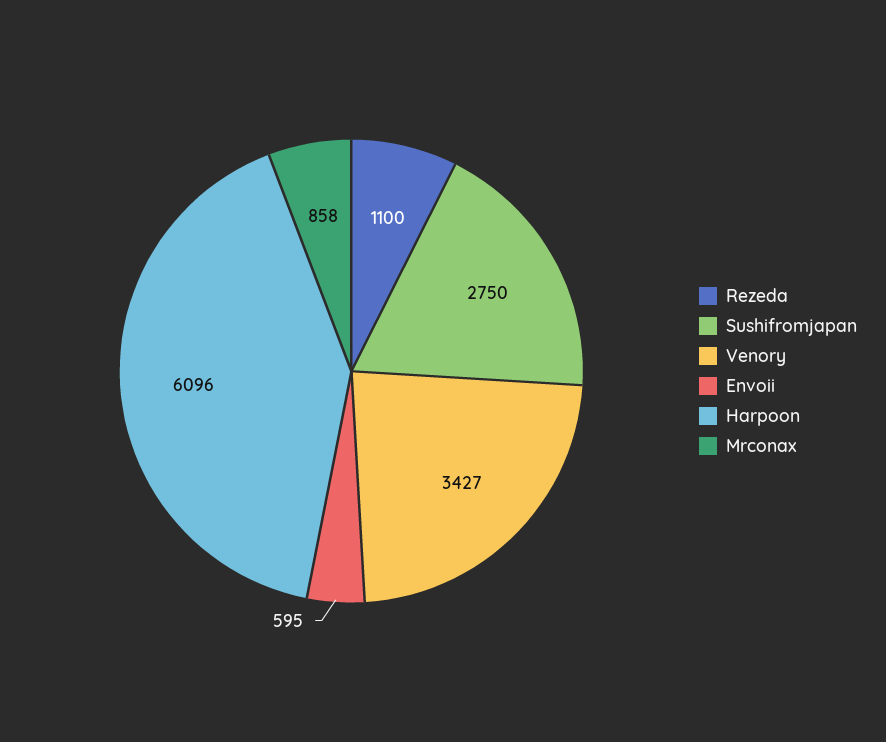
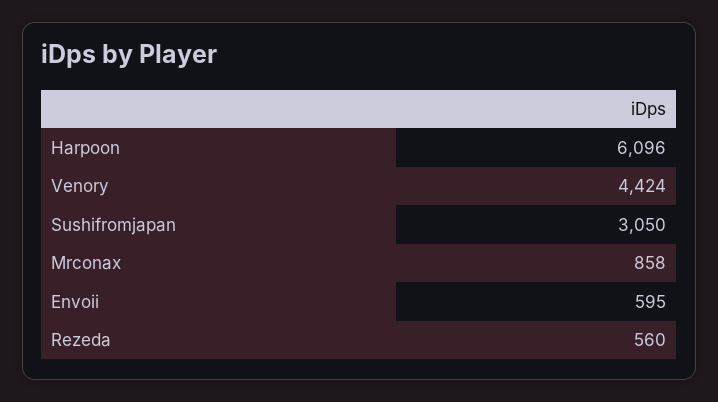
Rezeda: 1100 -> 560
Sushifromjapan: 2750 -> 3050
Venory: 3427 -> 4424

